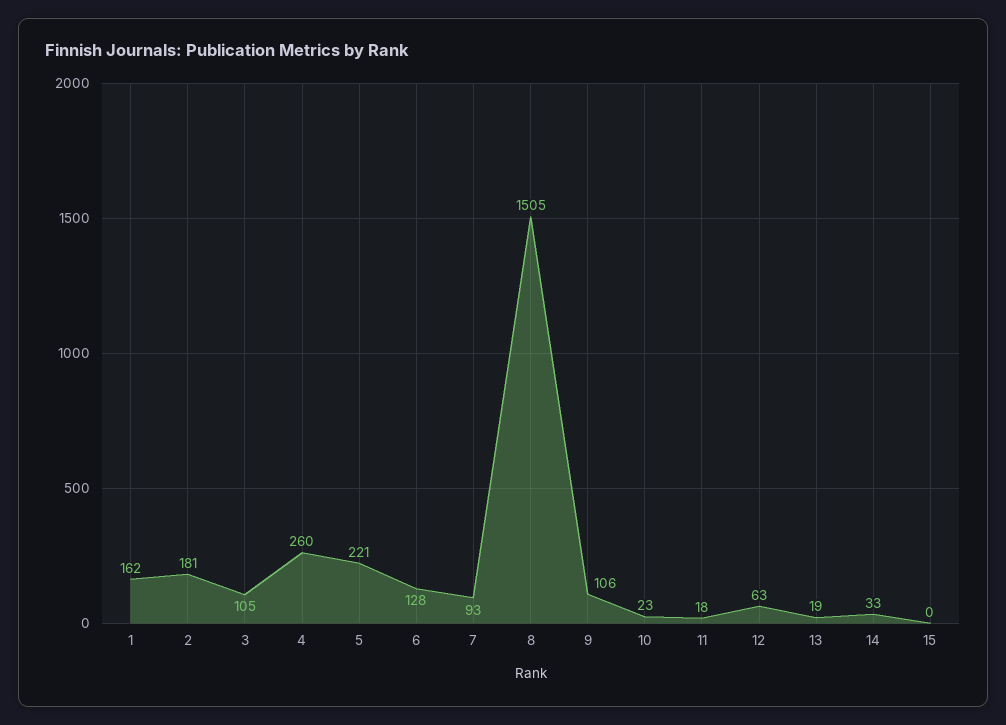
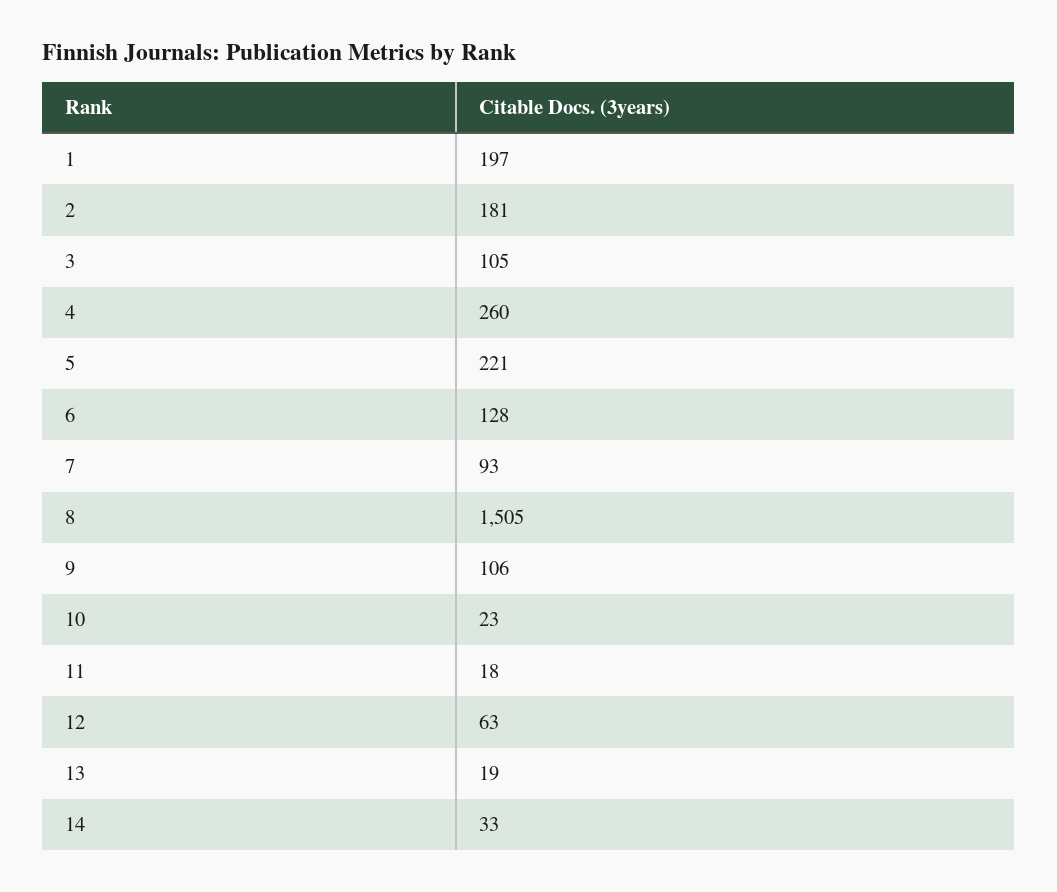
1: 162 -> 197
15: 0 -> none

